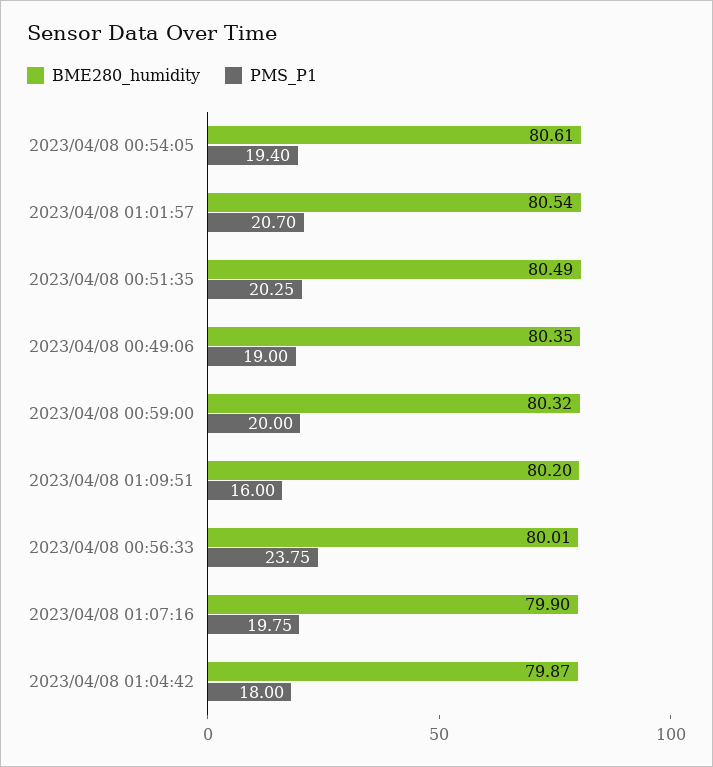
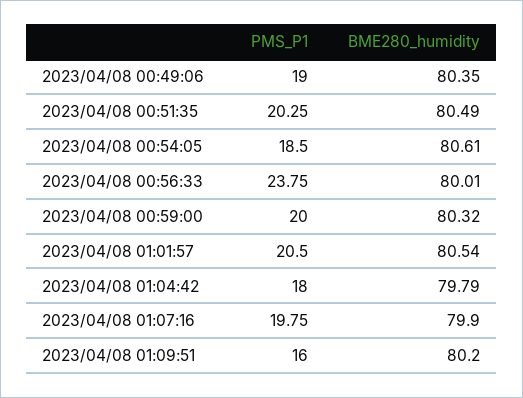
PMS_P1, 2023/04/08 00:54:05: 19.4 -> 18.5
PMS_P1, 2023/04/08 01:01:57: 20.7 -> 20.5
BME280_humidity, 2023/04/08 01:04:42: 79.87 -> 79.79

